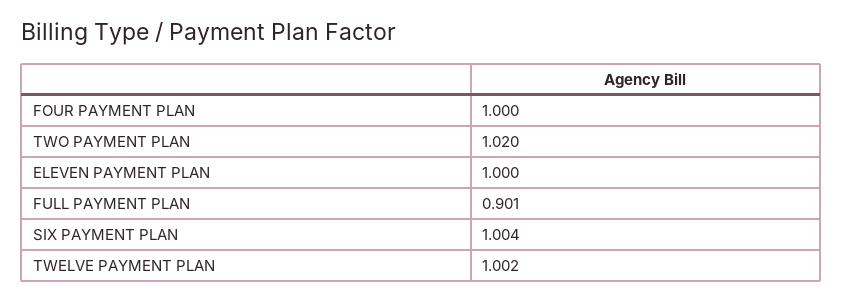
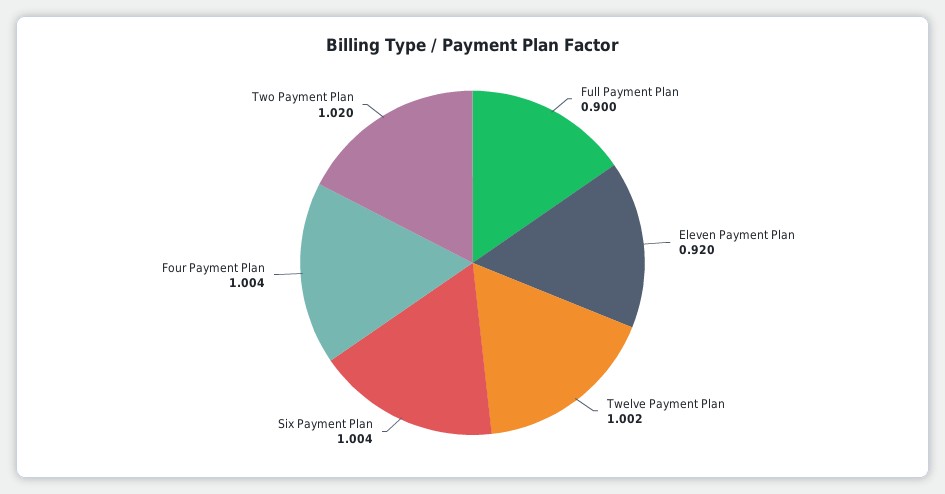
FOUR PAYMENT PLAN: 1 -> 1.004
ELEVEN PAYMENT PLAN: 1 -> 0.92
FULL PAYMENT PLAN: 0.901 -> 0.9

